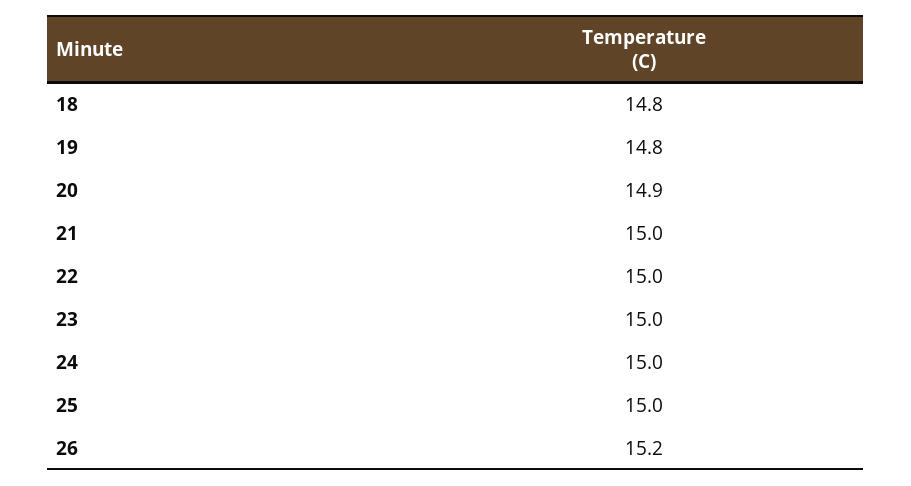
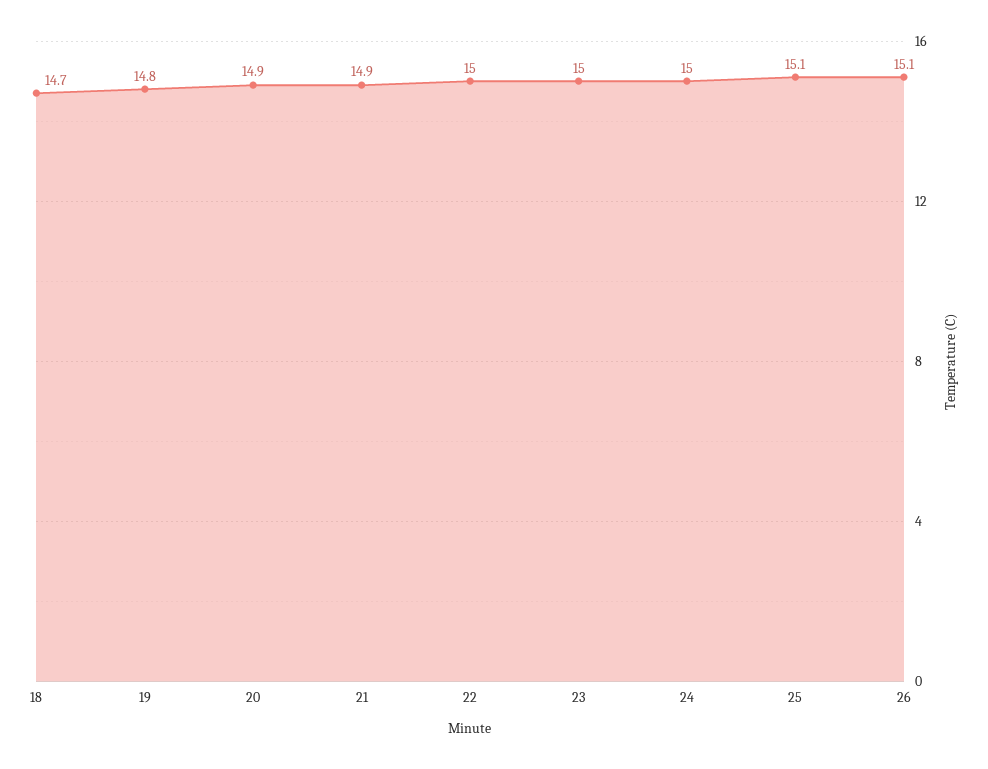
18: 14.8 -> 14.7
21: 15 -> 14.9
25: 15 -> 15.1
26: 15.2 -> 15.1

